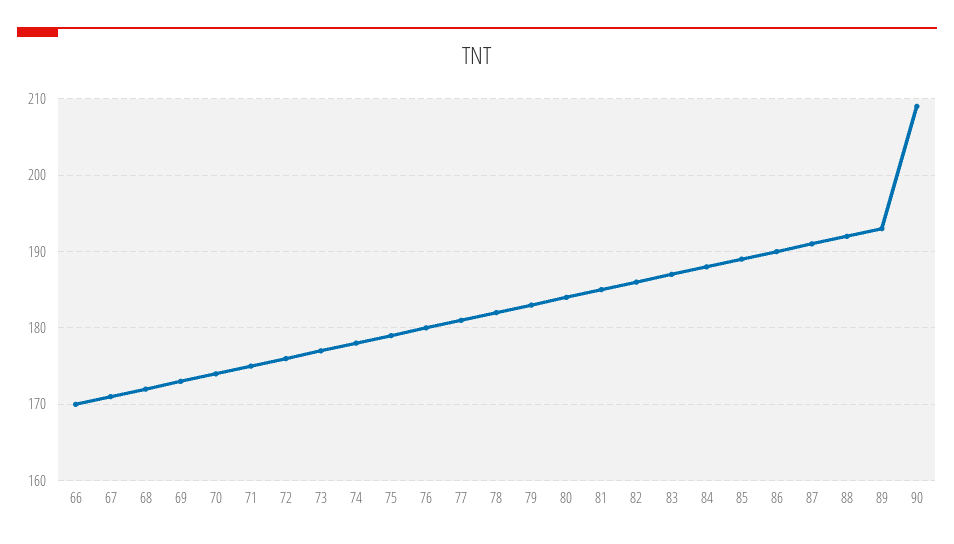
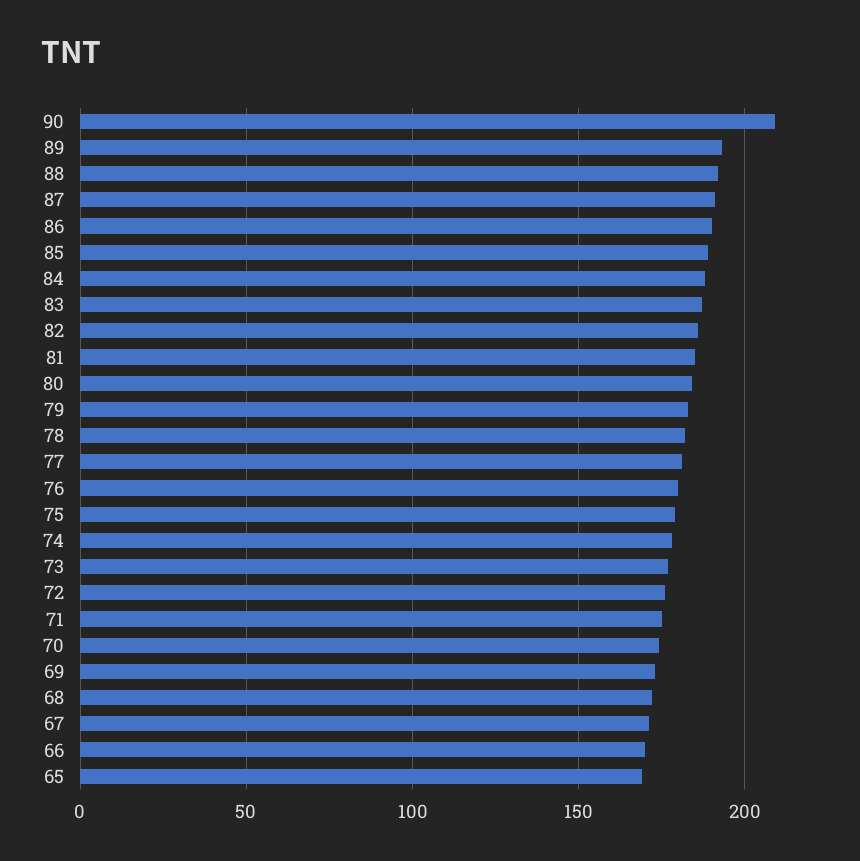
65: none -> 170

